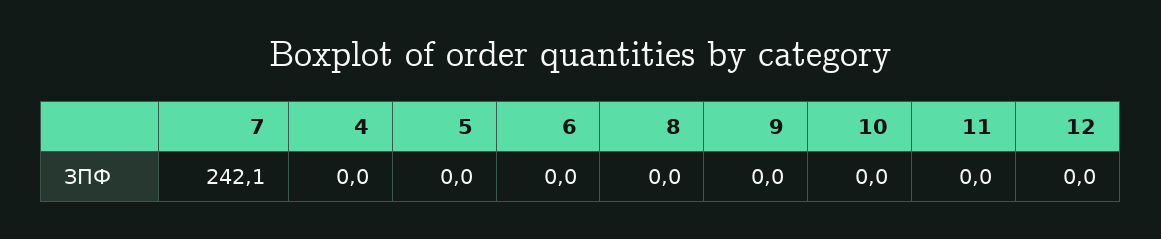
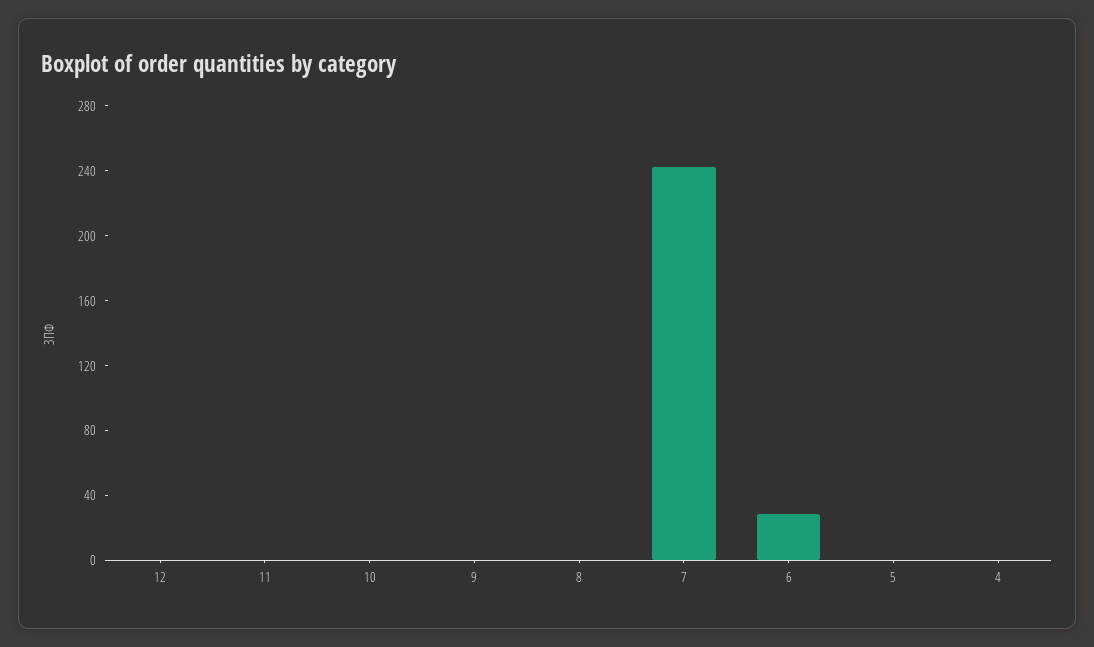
6: 0 -> 30

